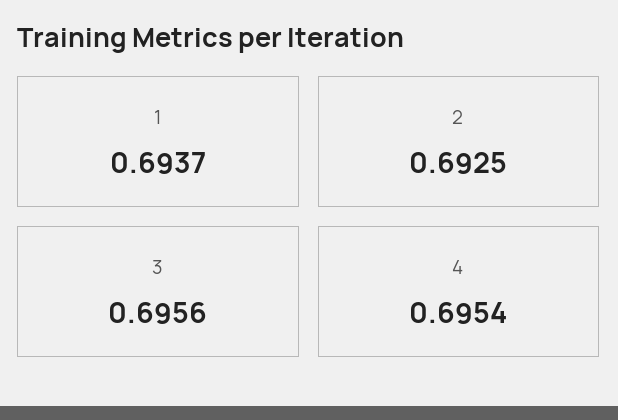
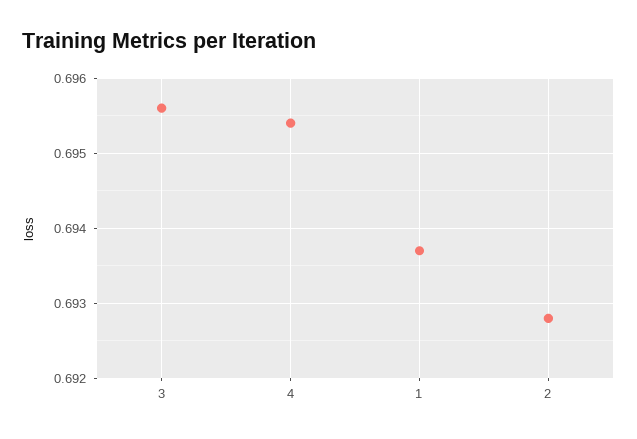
2: 0.6925 -> 0.6928

